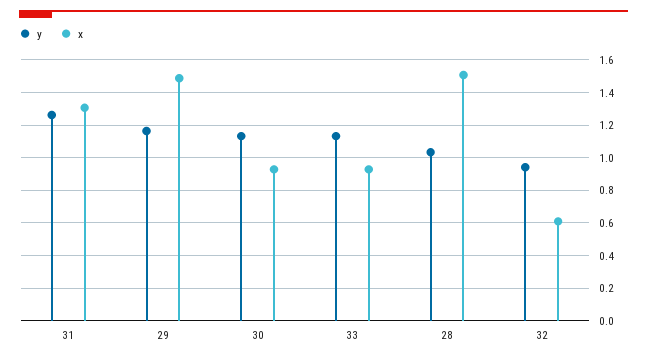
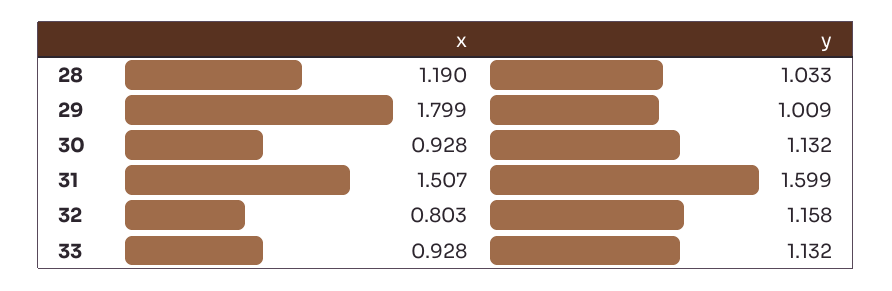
y, 31: 1.25 -> 1.599
x, 31: 1.3 -> 1.507
y, 29: 1.15 -> 1.009
x, 29: 1.5 -> 1.799
x, 28: 1.5 -> 1.19
y, 32: 0.95 -> 1.158
x, 32: 0.6 -> 0.803

